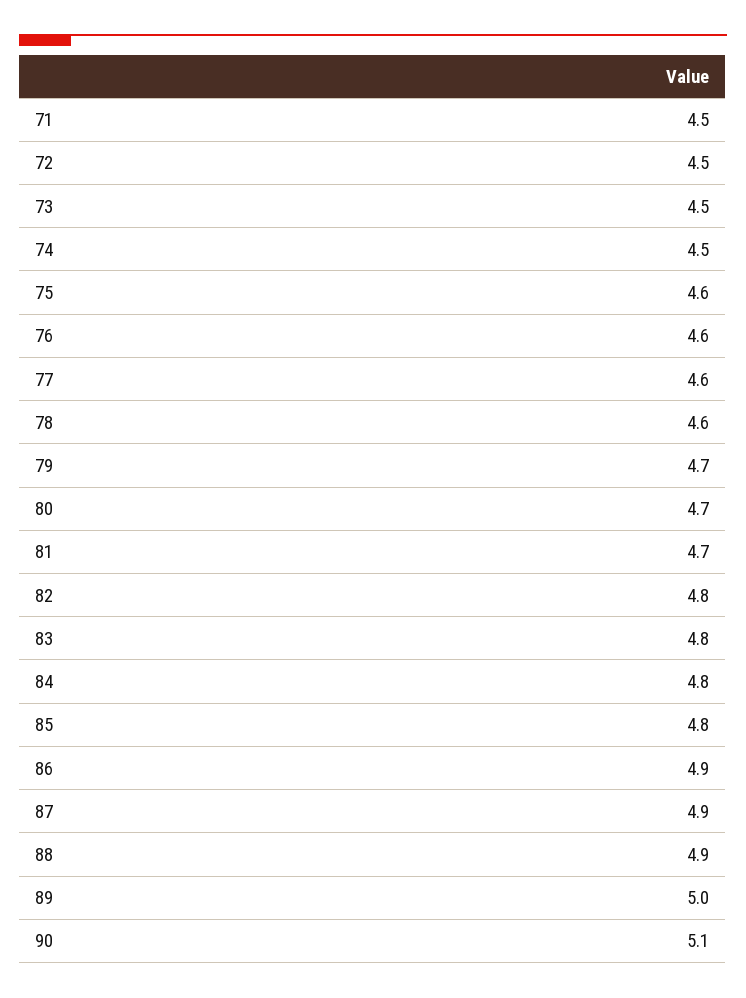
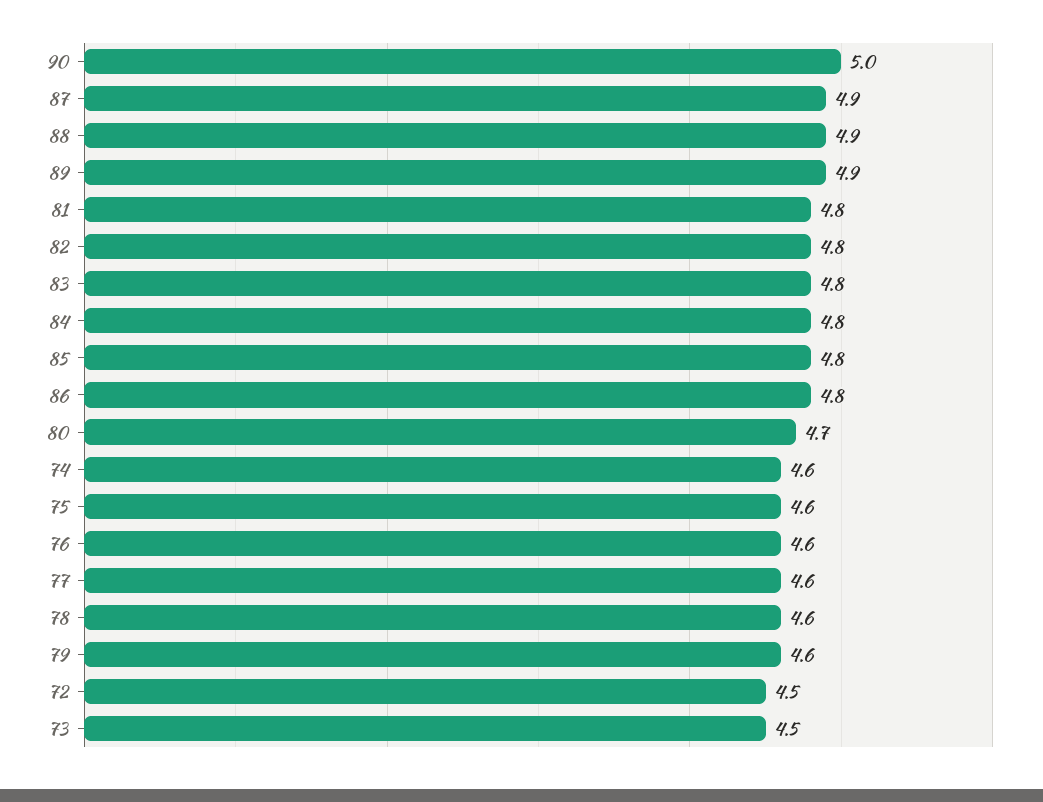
71: 4.5 -> none
74: 4.5 -> 4.6
79: 4.7 -> 4.6
81: 4.7 -> 4.8
86: 4.9 -> 4.8
89: 5 -> 4.9
90: 5.1 -> 5

